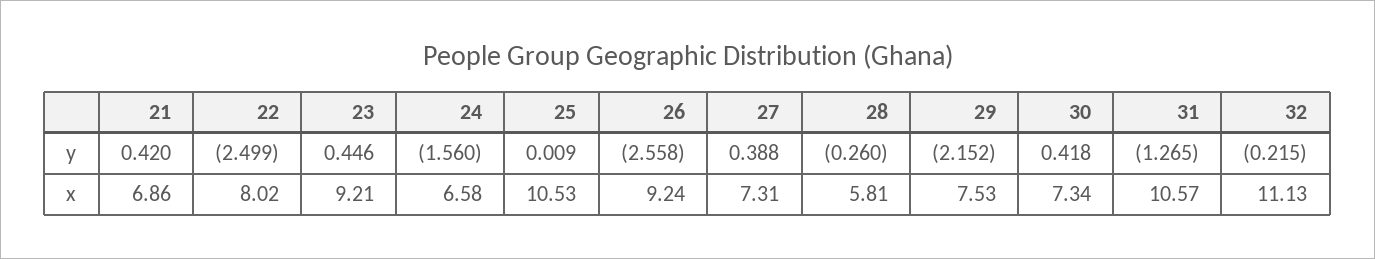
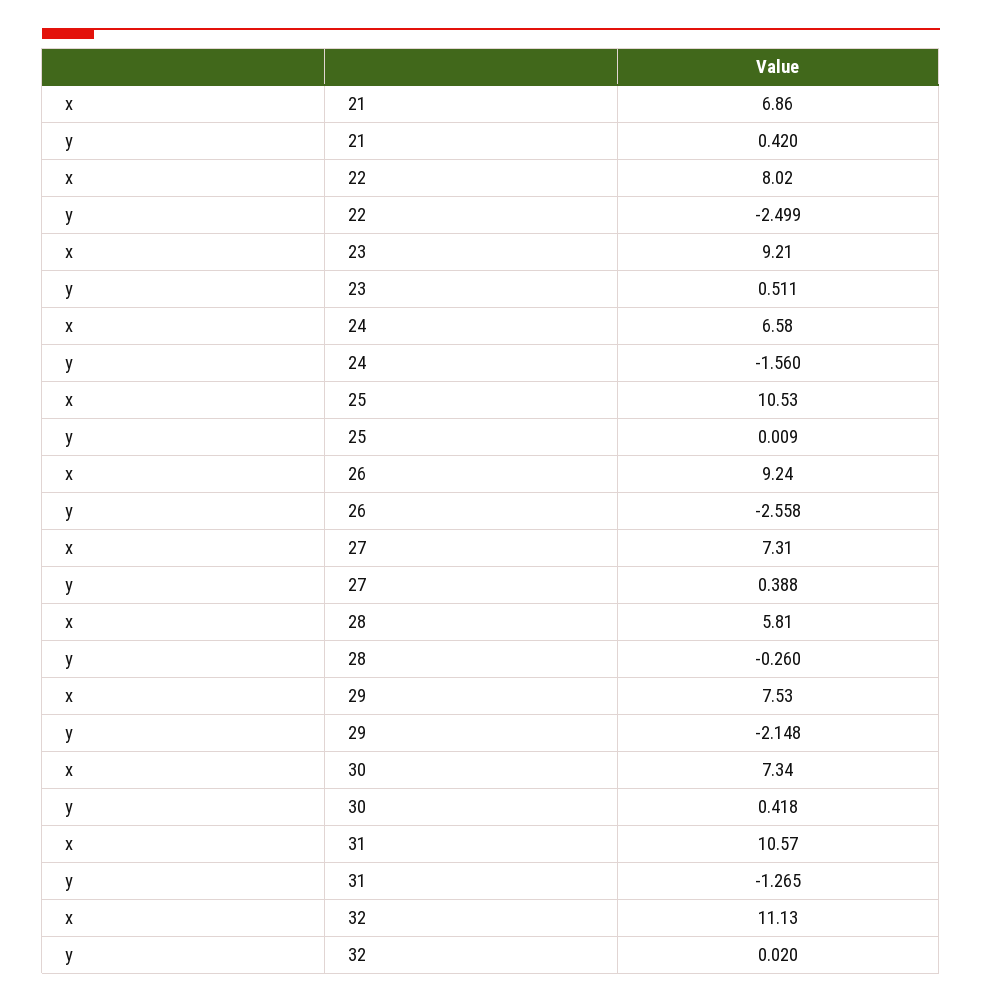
23, y: 0.446 -> 0.511
29, y: -2.152 -> -2.148
32, y: -0.215 -> 0.02

